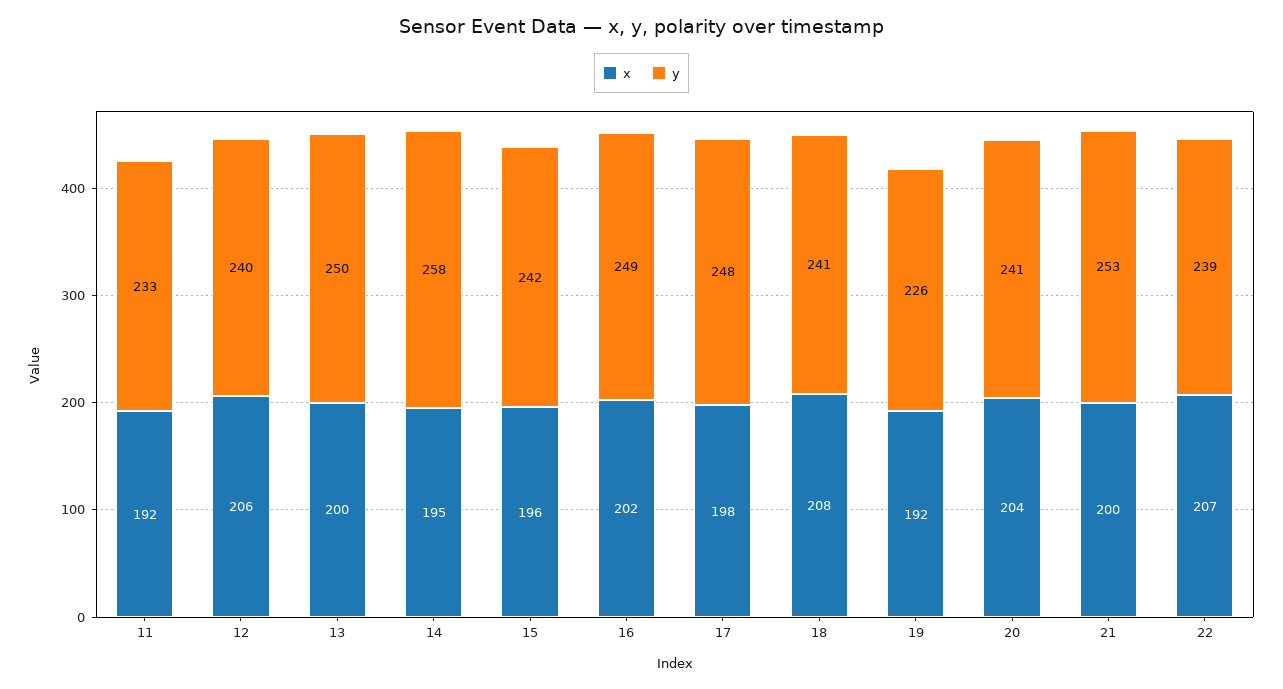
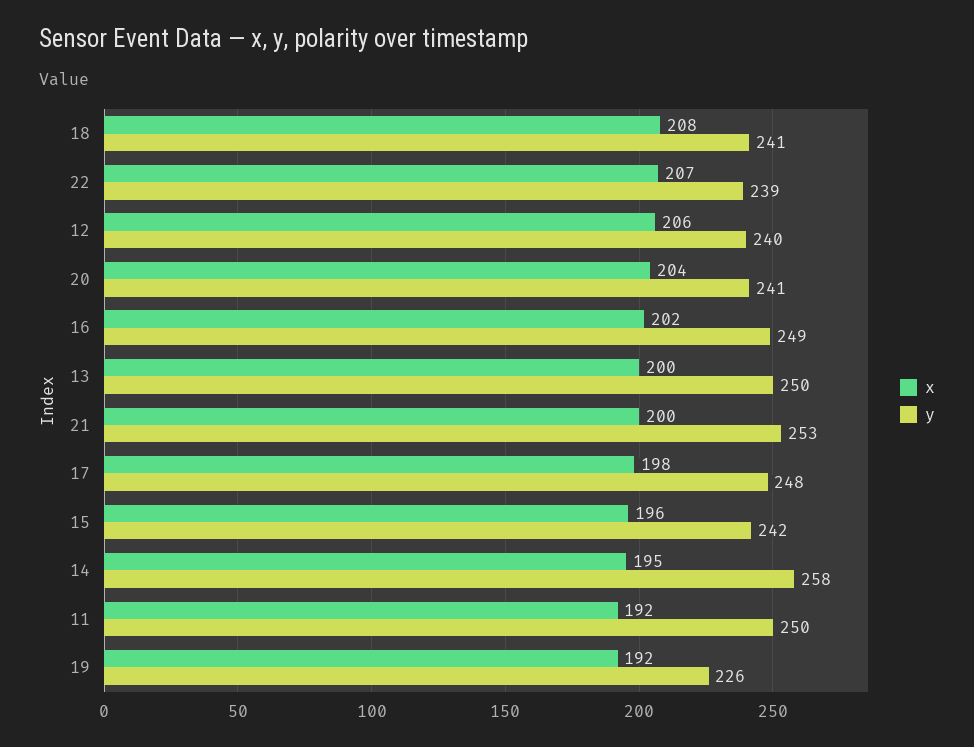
y, 11: 233 -> 250

